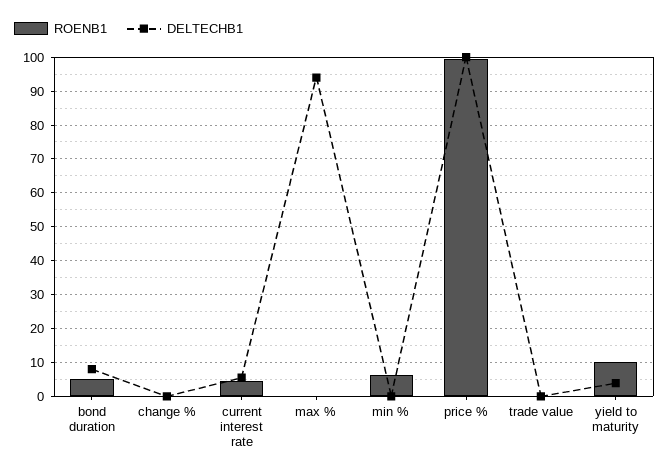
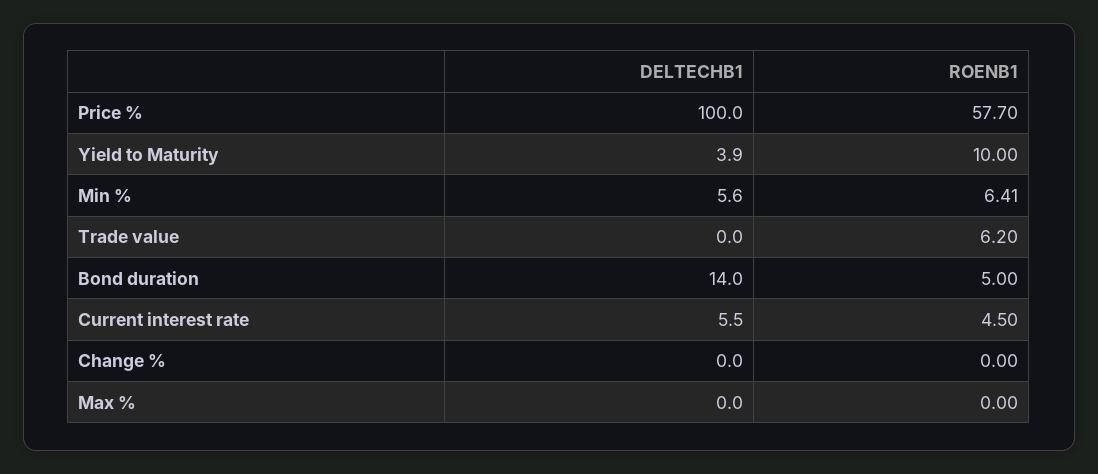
DELTECHB1, bond duration: 8 -> 14
DELTECHB1, max %: 94 -> 0
DELTECHB1, min %: 0 -> 5.6
ROENB1, price %: 100 -> 57.7
ROENB1, trade value: 0 -> 6.2

